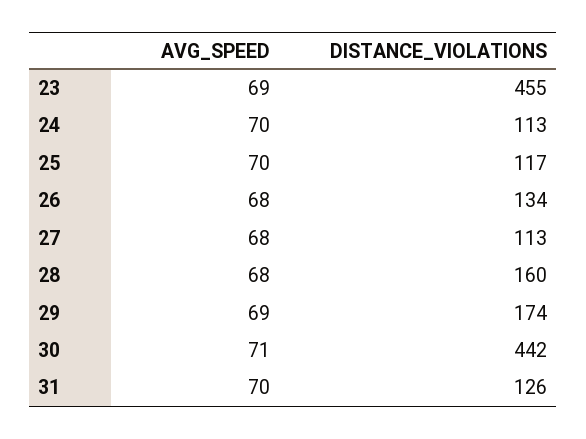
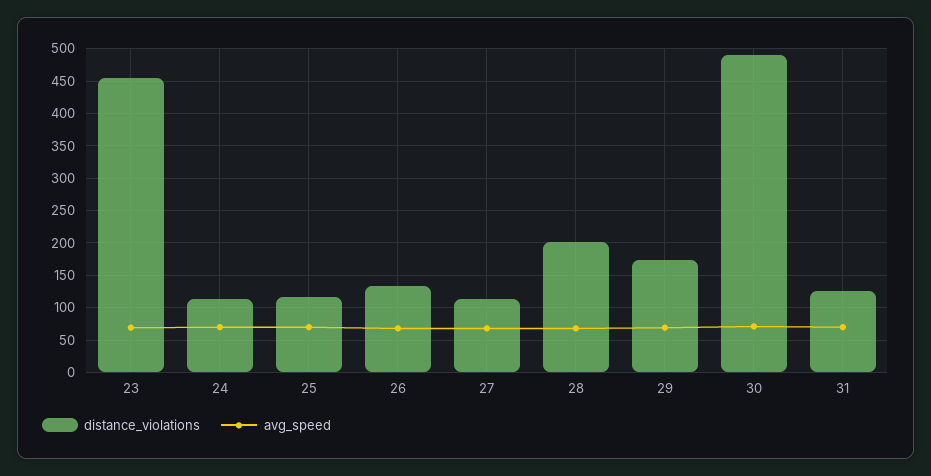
DISTANCE_VIOLATIONS, 28: 160 -> 200
DISTANCE_VIOLATIONS, 30: 442 -> 490

